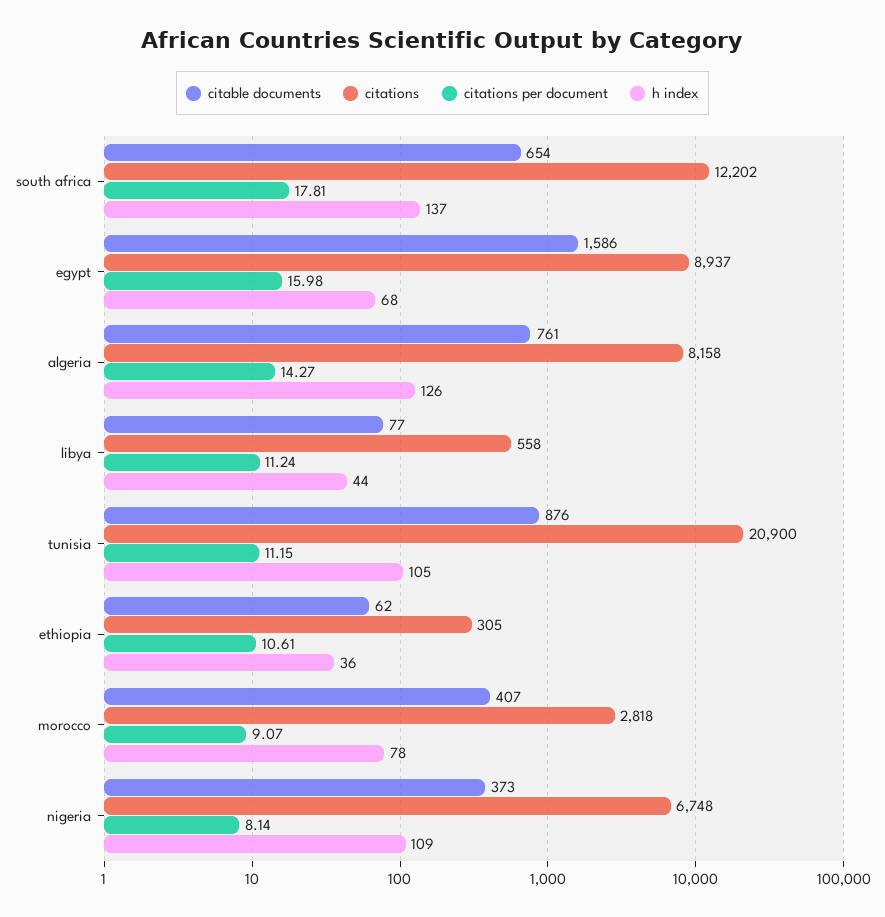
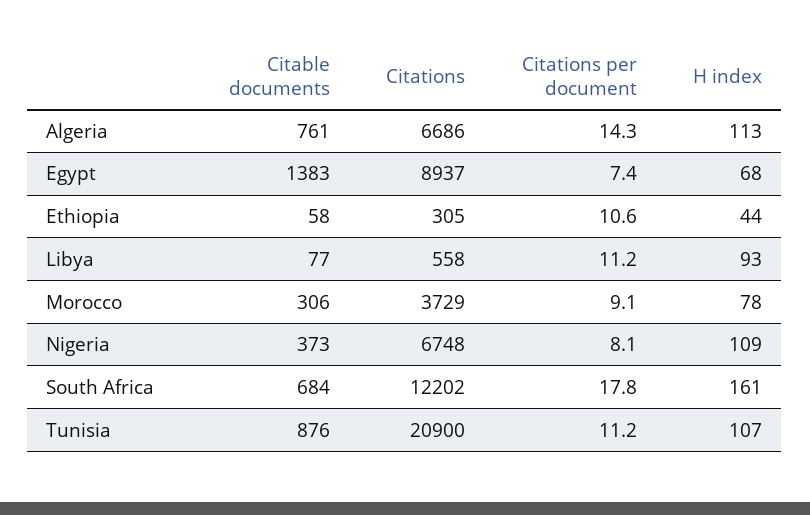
citable documents, south africa: 654 -> 684
h index, south africa: 137 -> 161
citable documents, egypt: 1586 -> 1383
citations per document, egypt: 15.98 -> 7.4
citations, algeria: 8158 -> 6686
h index, algeria: 126 -> 113
h index, libya: 44 -> 93
h index, tunisia: 105 -> 107
citable documents, ethiopia: 62 -> 58
h index, ethiopia: 36 -> 44
citable documents, morocco: 407 -> 306
citations, morocco: 2818 -> 3729

